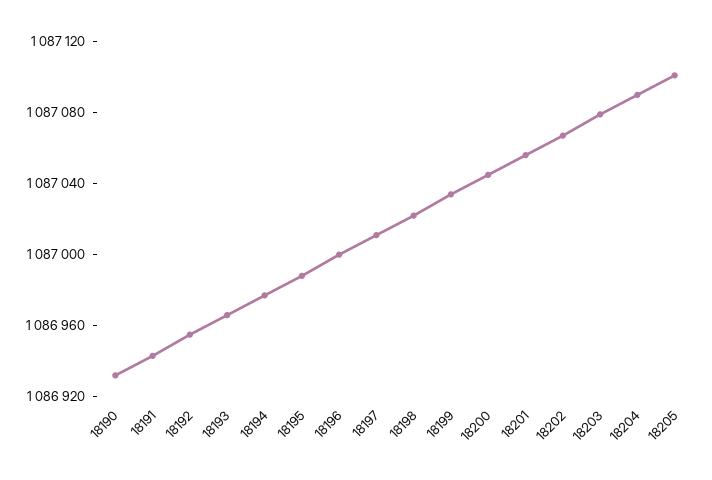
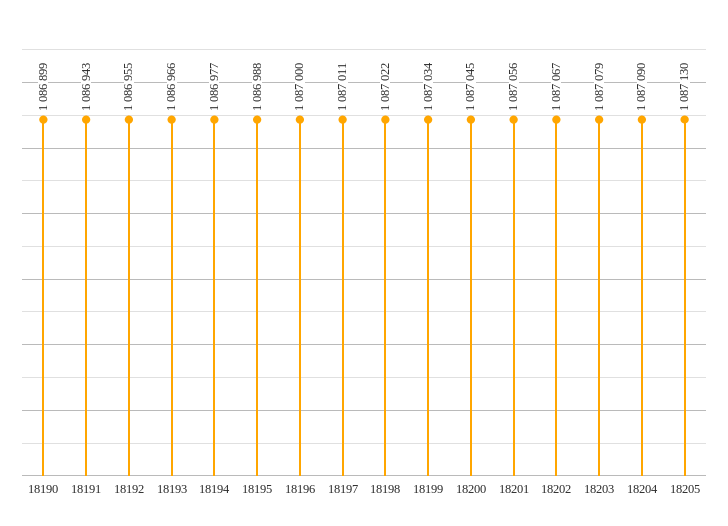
18190: 1086930 -> 1086899
18205: 1087100 -> 1087130

